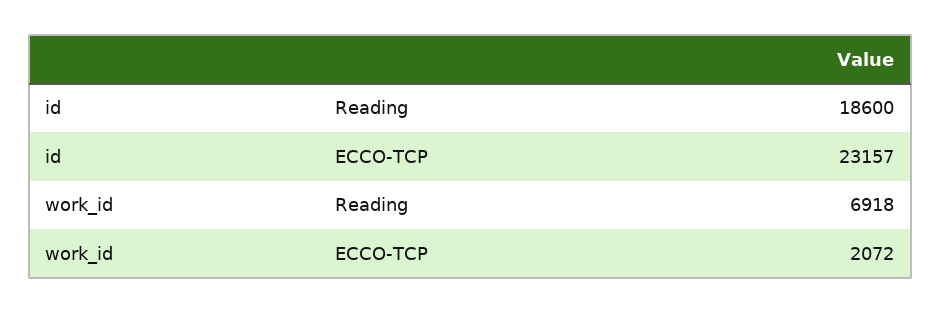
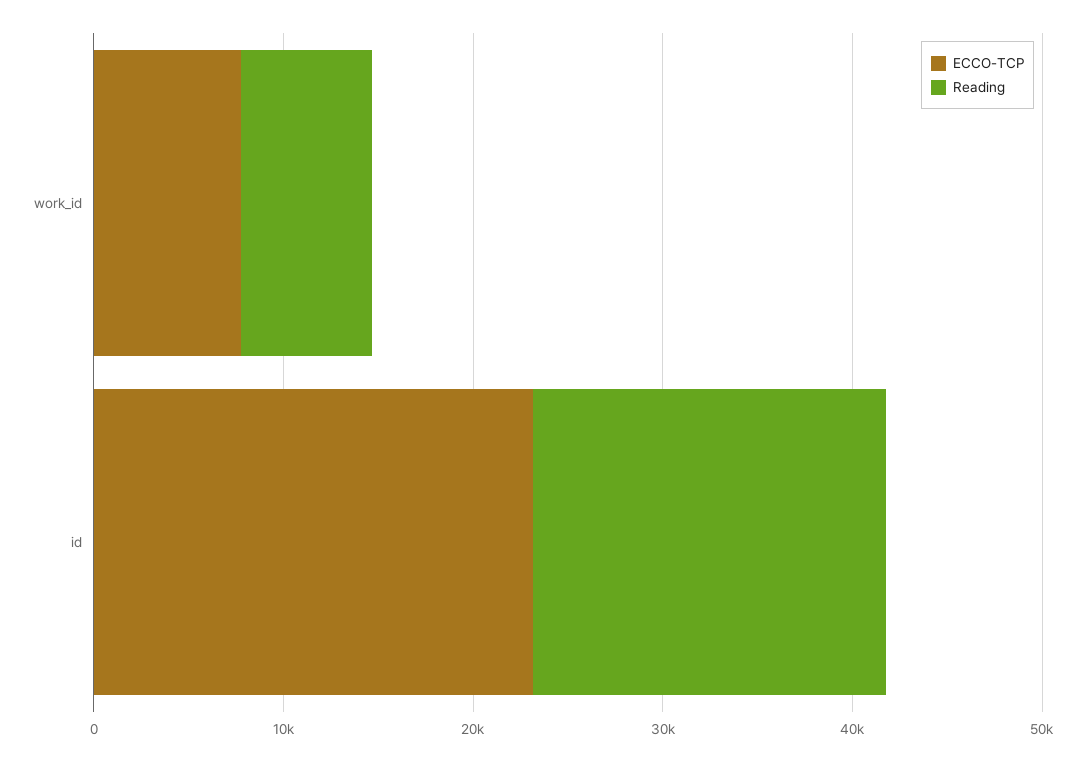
ECCO-TCP, work_id: 2072 -> 8000

